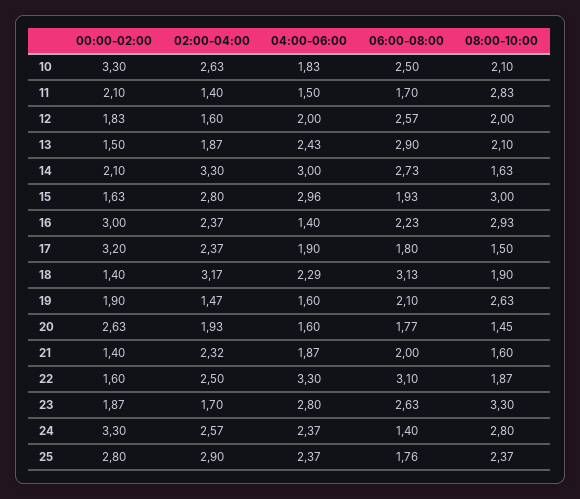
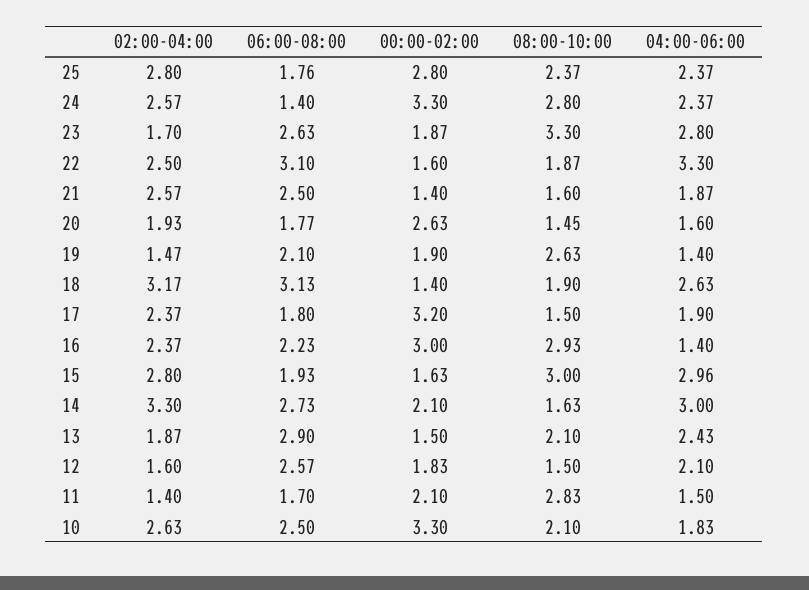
04:00-06:00, 12: 2 -> 2.1
08:00-10:00, 12: 2 -> 1.5
04:00-06:00, 18: 2.29 -> 2.63
04:00-06:00, 19: 1.6 -> 1.4
02:00-04:00, 21: 2.32 -> 2.57
06:00-08:00, 21: 2 -> 2.5
02:00-04:00, 25: 2.9 -> 2.8

